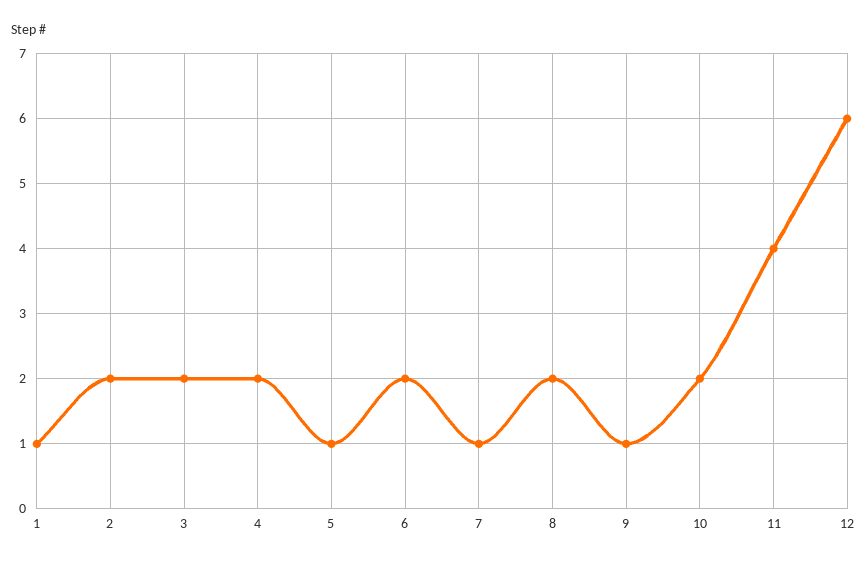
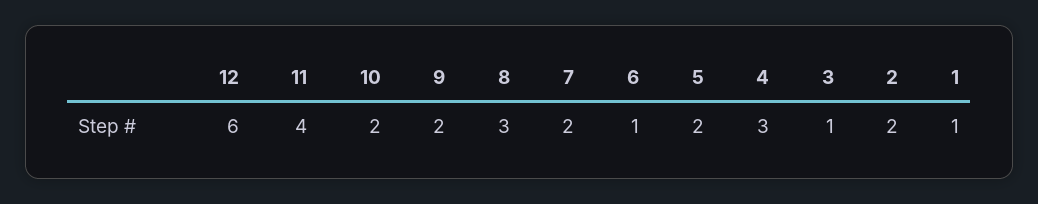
3: 2 -> 1
4: 2 -> 3
5: 1 -> 2
6: 2 -> 1
7: 1 -> 2
8: 2 -> 3
9: 1 -> 2

